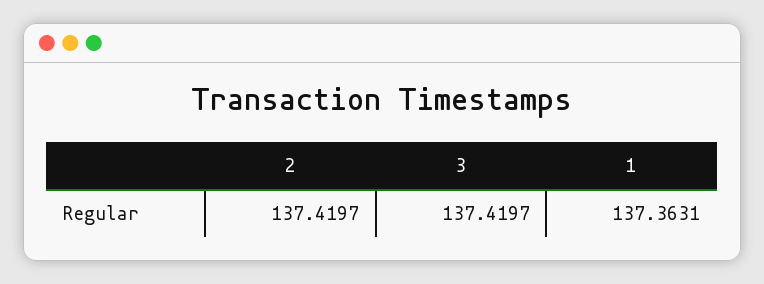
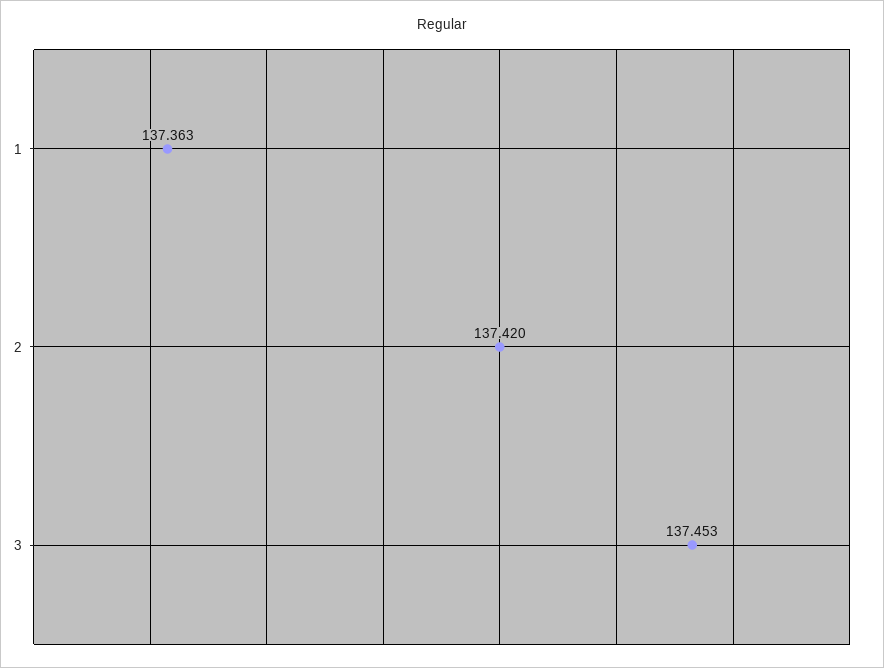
3: 137.4197 -> 137.453

